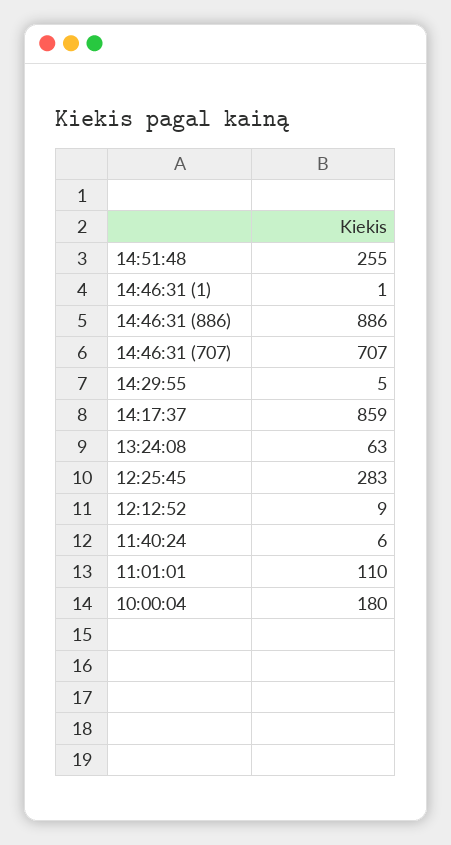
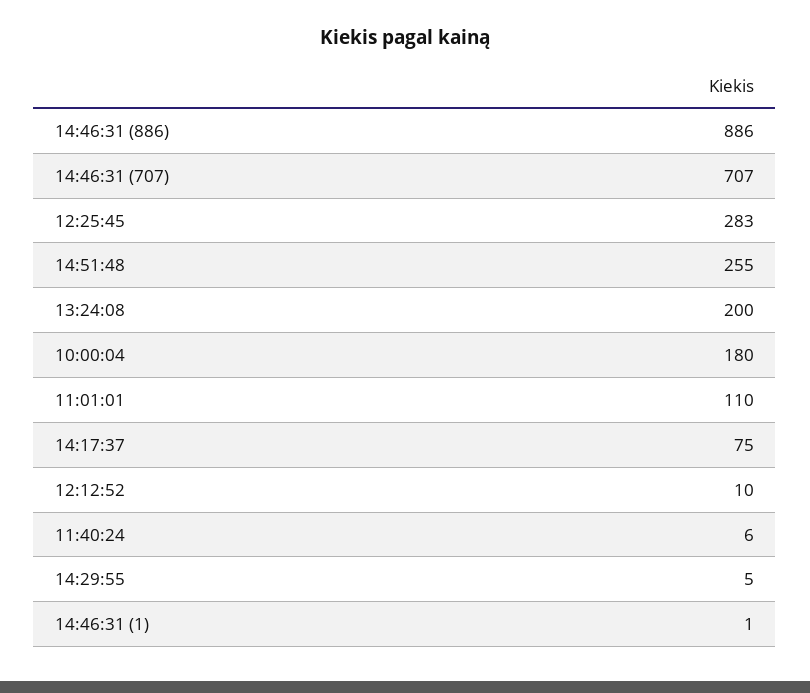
14:17:37: 859 -> 75
13:24:08: 63 -> 200
12:12:52: 9 -> 10

